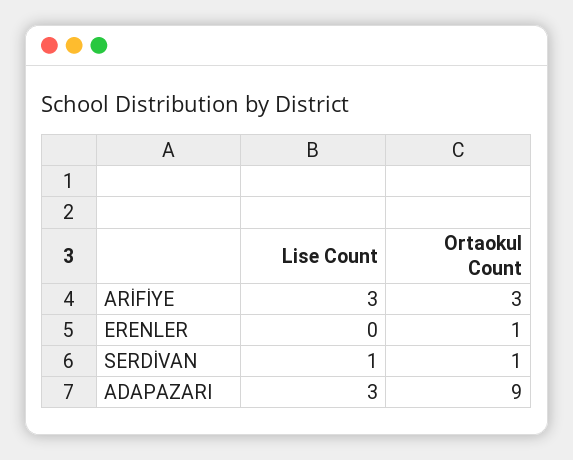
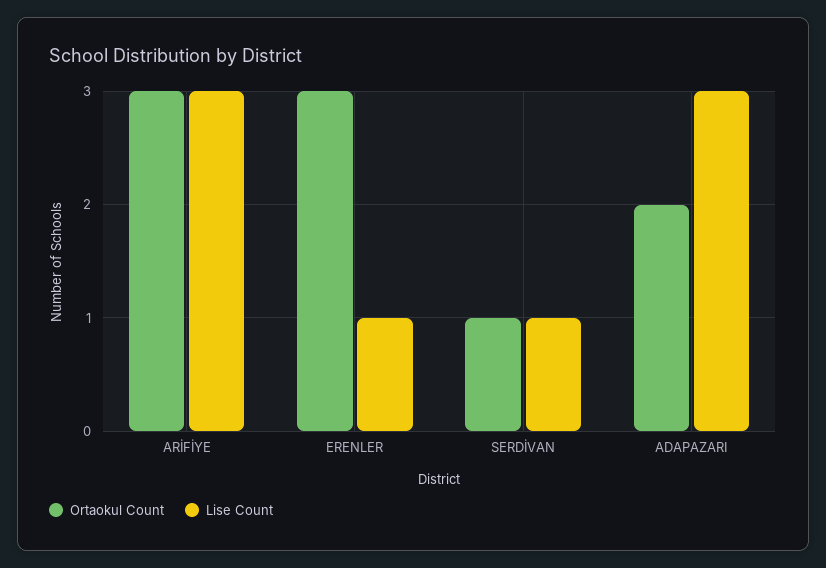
Lise Count, ERENLER: 0 -> 1
Ortaokul Count, ERENLER: 1 -> 3
Ortaokul Count, ADAPAZARI: 9 -> 2

